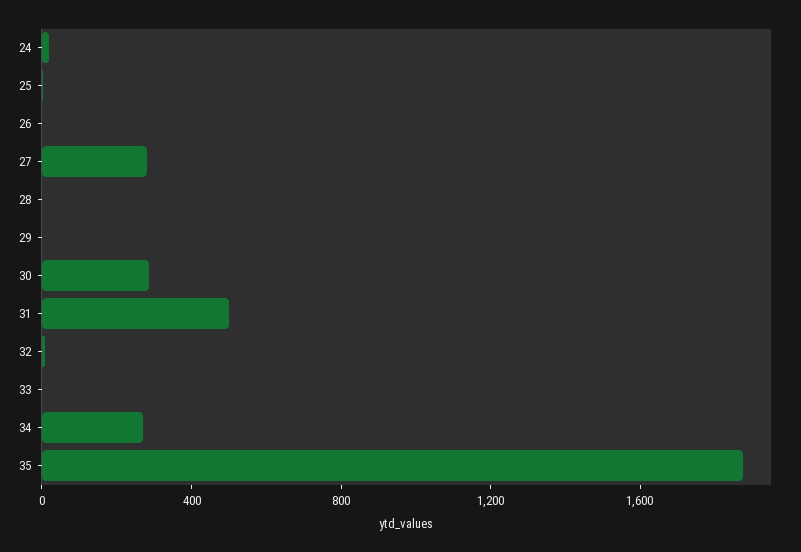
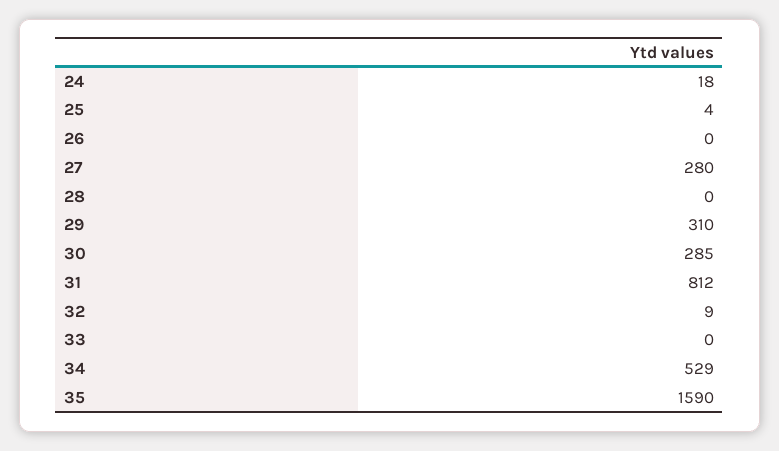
29: 0 -> 310
31: 500 -> 812
34: 300 -> 529
35: 1900 -> 1590

